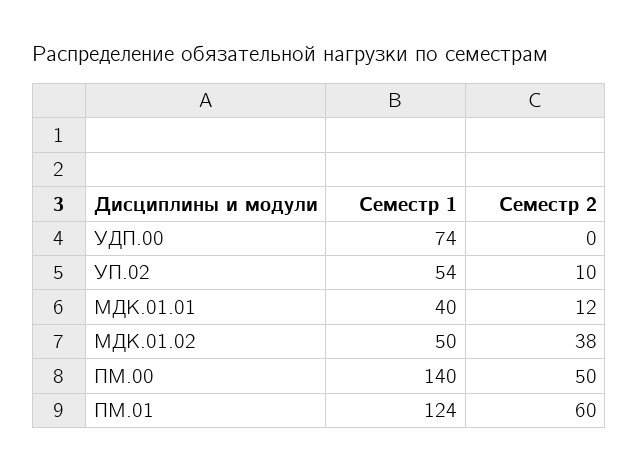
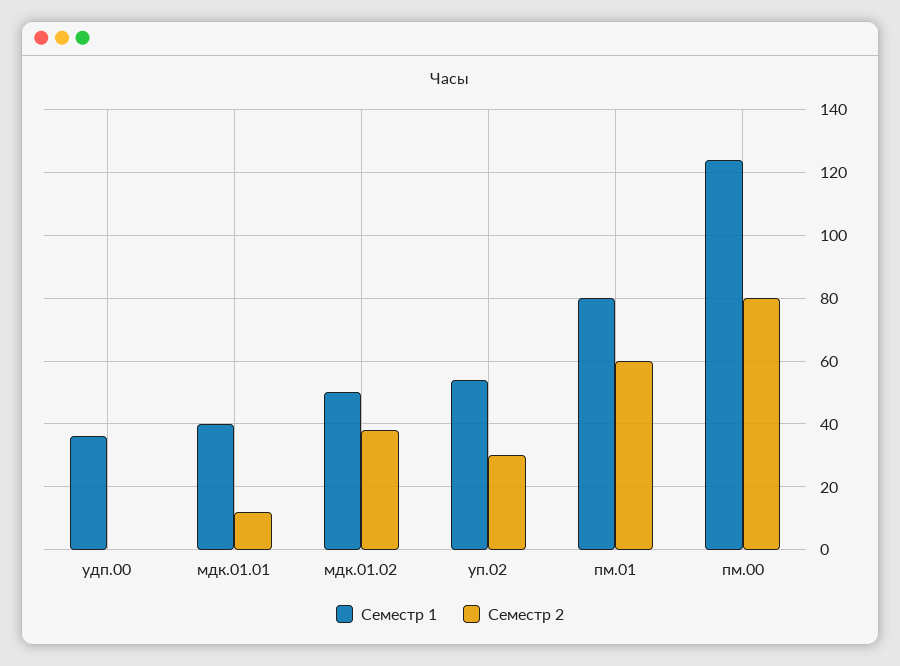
Семестр 1, УДП.00: 74 -> 35
Семестр 2, УП.02: 10 -> 30
Семестр 1, ПМ.00: 140 -> 125
Семестр 2, ПМ.00: 50 -> 80
Семестр 1, ПМ.01: 124 -> 80

